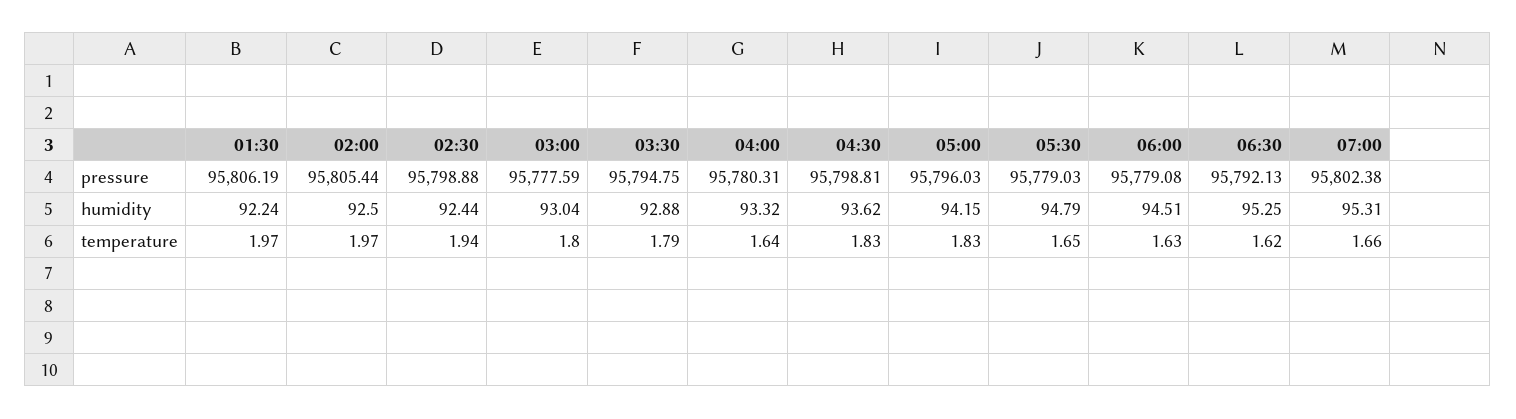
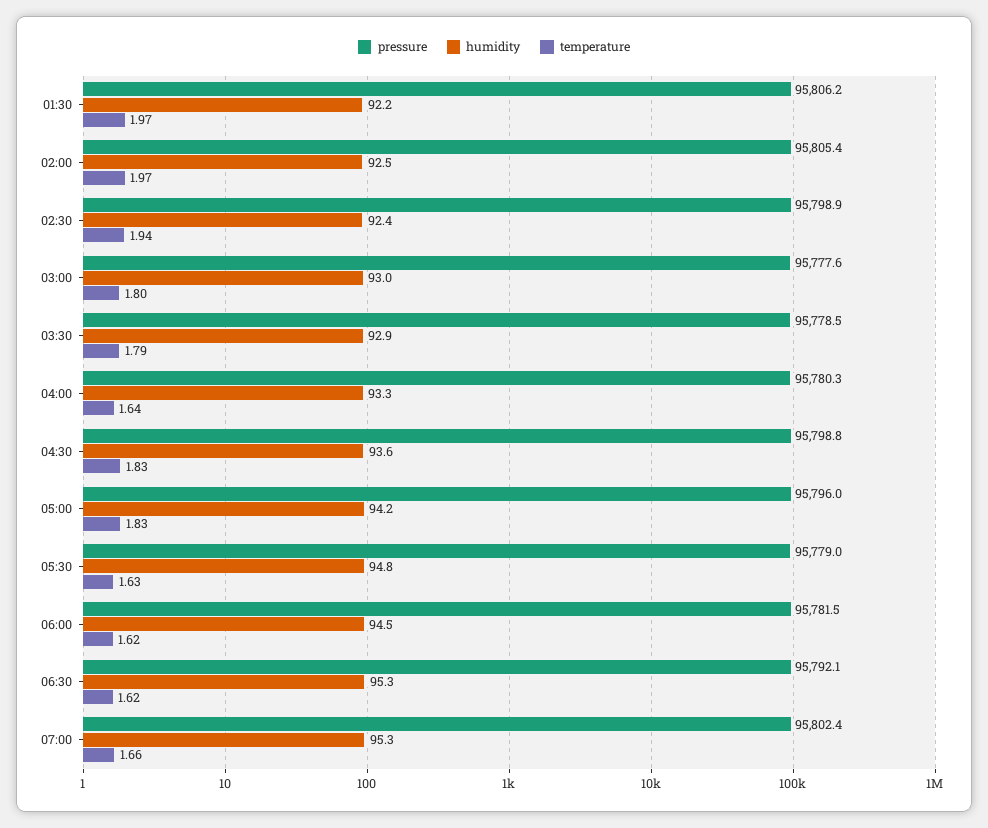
pressure, 03:30: 95794.75 -> 95778.5
pressure, 06:00: 95779.08 -> 95781.5
temperature, 05:30: 1.65 -> 1.63
temperature, 06:00: 1.63 -> 1.62

